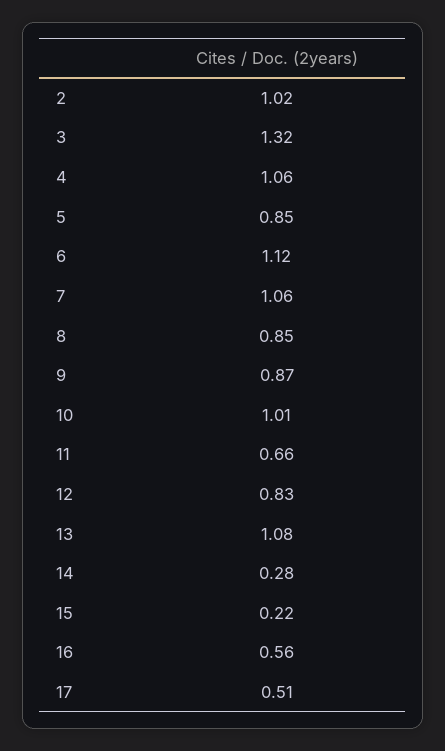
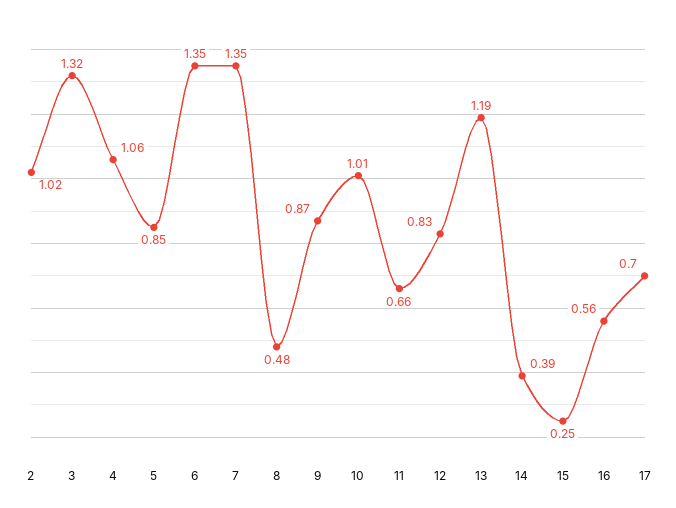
6: 1.12 -> 1.35
7: 1.06 -> 1.35
8: 0.85 -> 0.48
13: 1.08 -> 1.19
14: 0.28 -> 0.39
15: 0.22 -> 0.25
17: 0.51 -> 0.7

